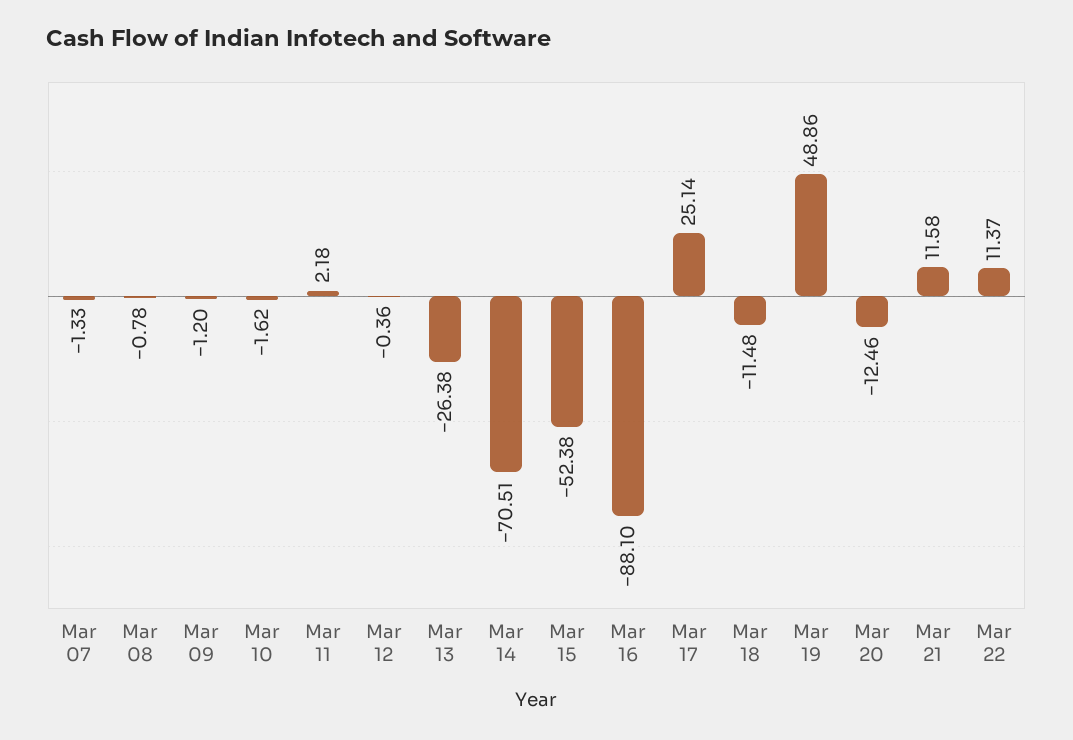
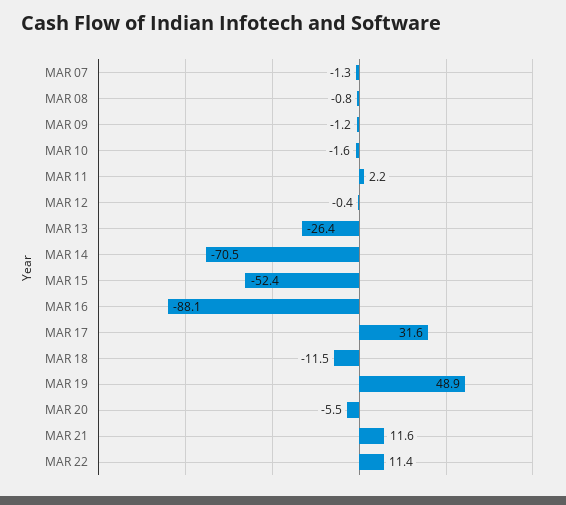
Mar 17: 25.14 -> 31.6
Mar 20: -12.46 -> -5.5

